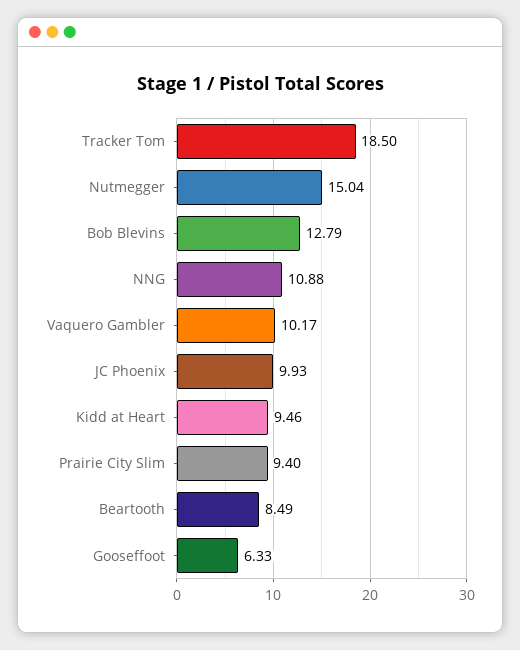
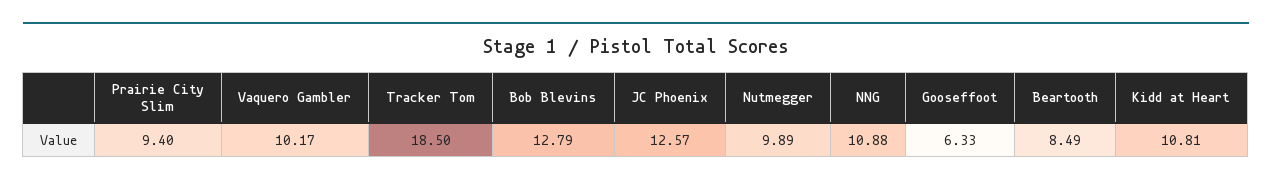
Nutmegger: 15.04 -> 9.89
JC Phoenix: 9.93 -> 12.57
Kidd at Heart: 9.46 -> 10.81

